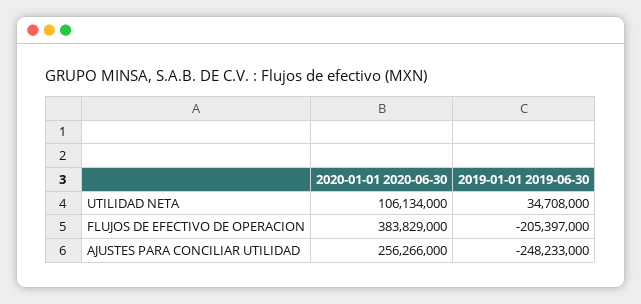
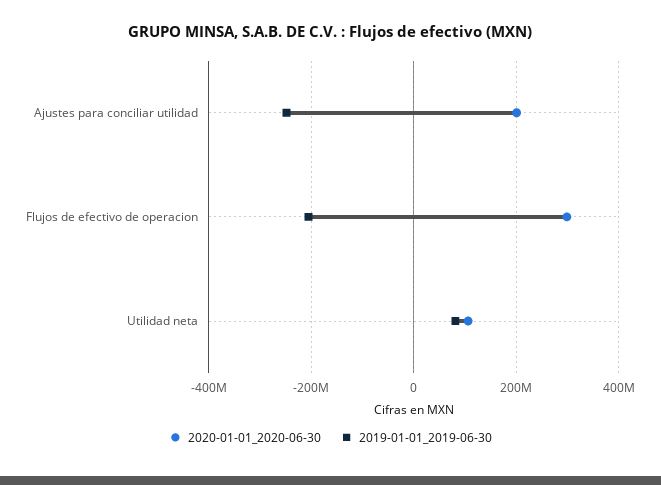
2019-01-01 2019-06-30, UTILIDAD NETA: 34708000 -> 80000000
2020-01-01 2020-06-30, FLUJOS DE EFECTIVO DE OPERACION: 383829000 -> 300000000
2020-01-01 2020-06-30, AJUSTES PARA CONCILIAR UTILIDAD: 256266000 -> 200000000

